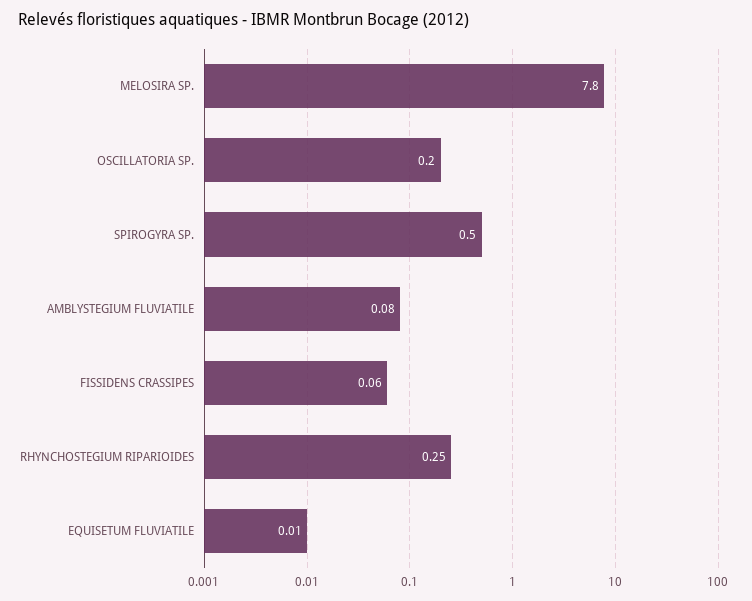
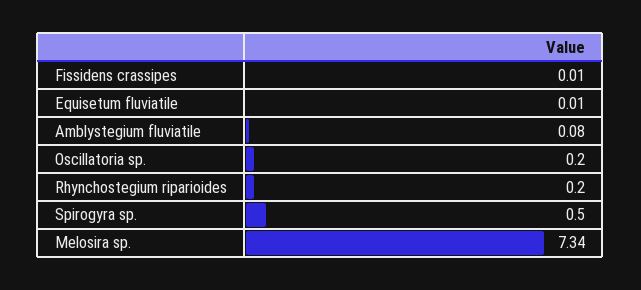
MELOSIRA SP.: 7.8 -> 7.34
FISSIDENS CRASSIPES: 0.06 -> 0.01
RHYNCHOSTEGIUM RIPARIOIDES: 0.25 -> 0.2

